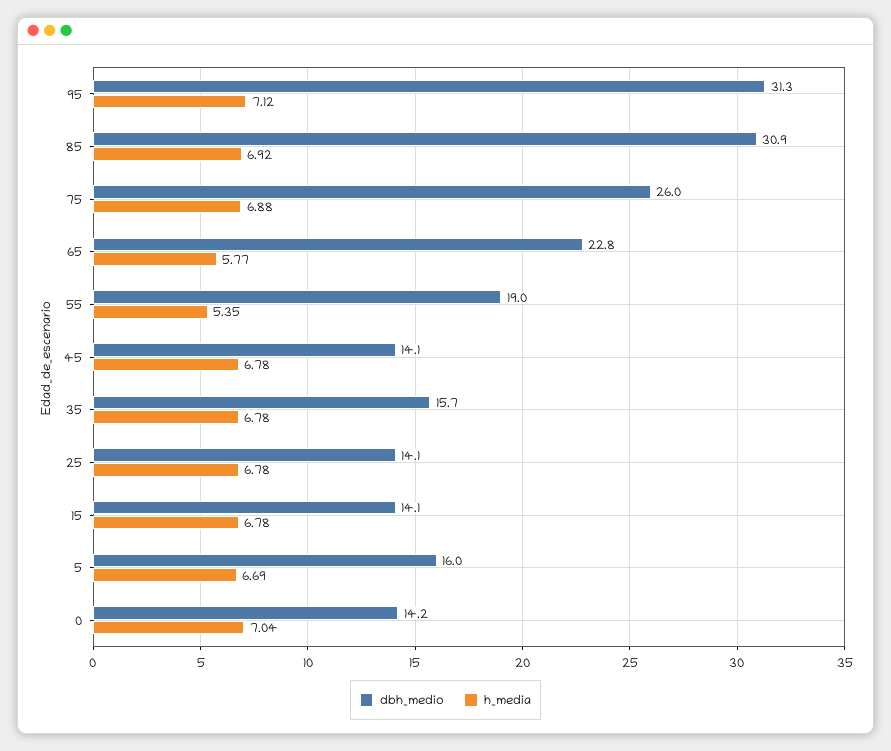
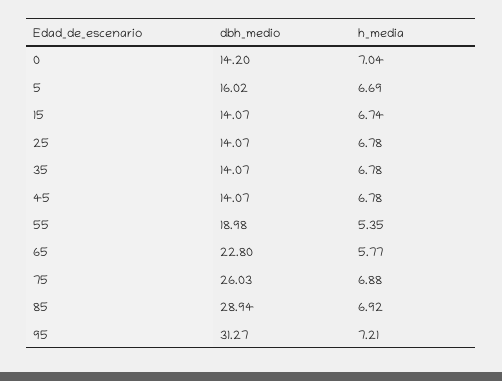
h_media, 95: 7.12 -> 7.21
dbh_medio, 85: 30.9 -> 28.94
dbh_medio, 35: 15.7 -> 14.07
h_media, 15: 6.78 -> 6.74

